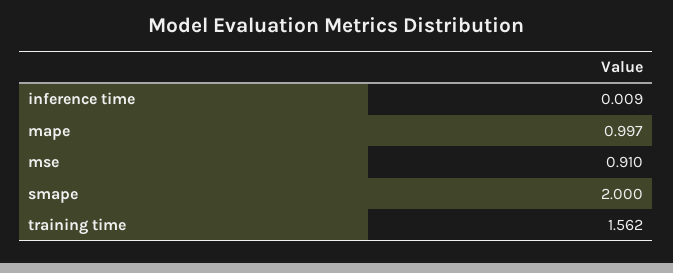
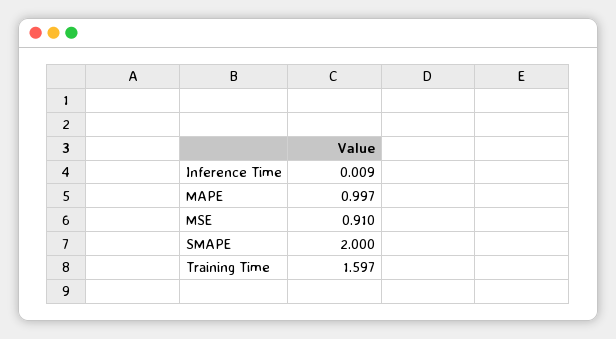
training time: 1.562 -> 1.597

